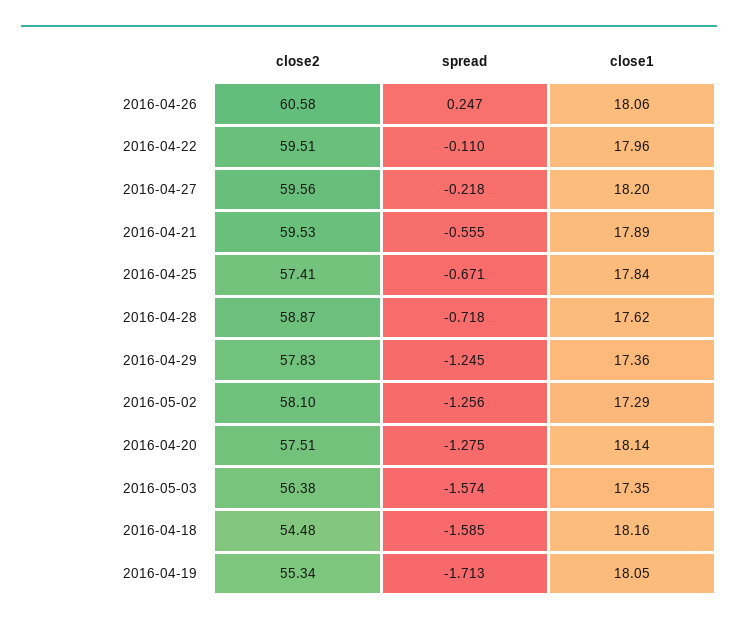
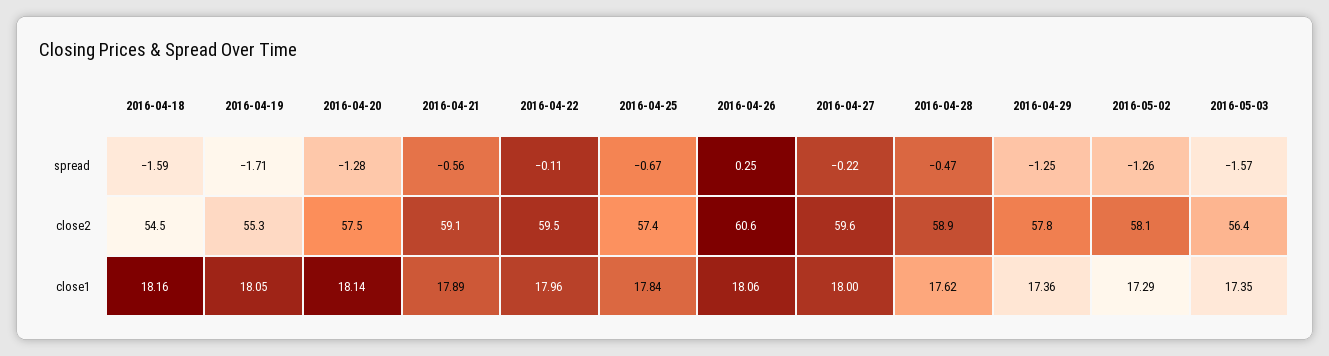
close1, 2016-04-27: 18.2 -> 18
close2, 2016-04-21: 59.53 -> 59.1
spread, 2016-04-28: -0.718 -> -0.47

